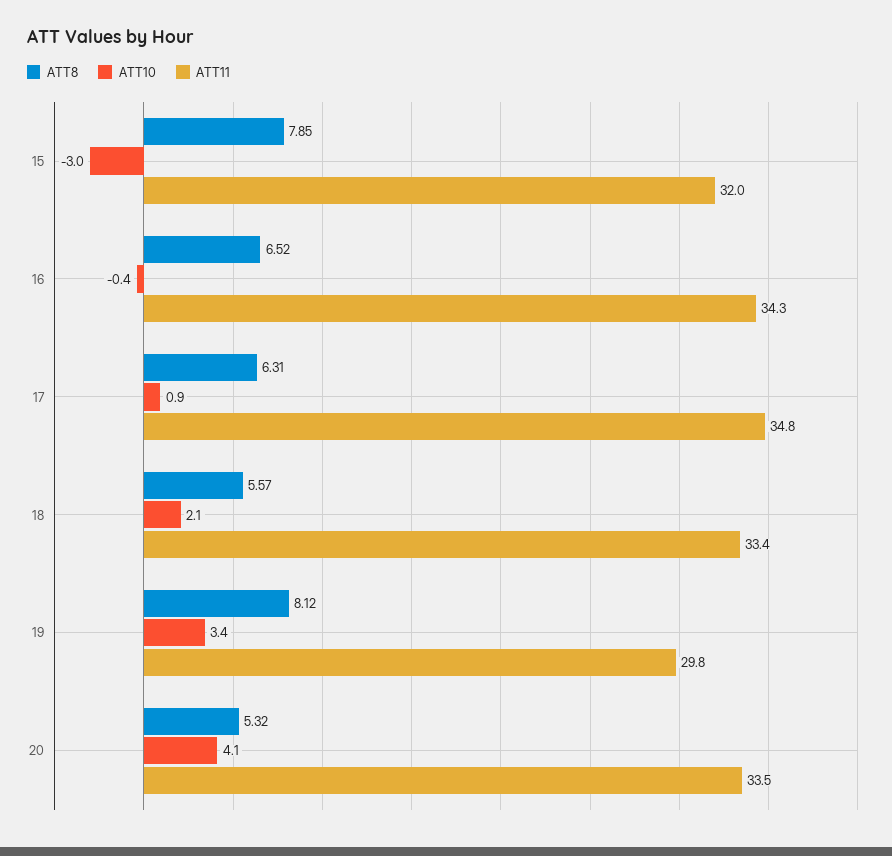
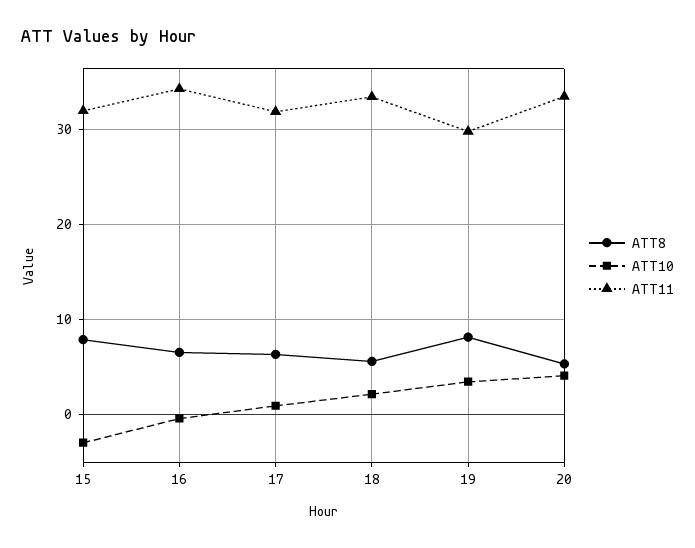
ATT11, 17: 34.8 -> 32

